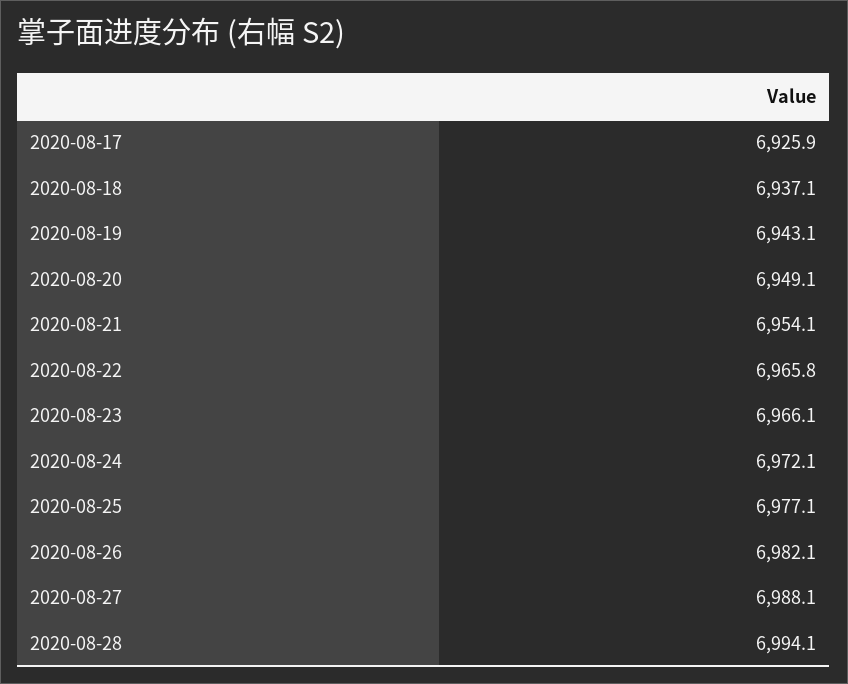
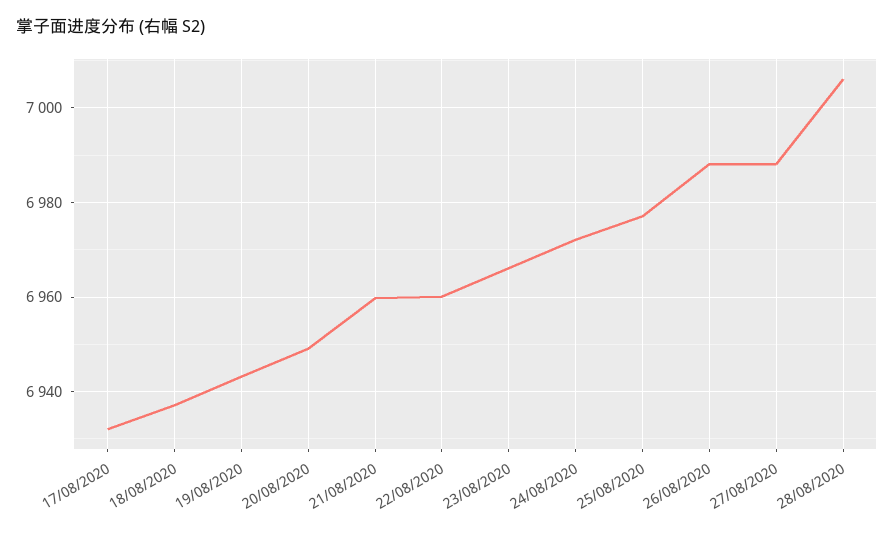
2020-08-17: 6925.9 -> 6932
2020-08-21: 6954.1 -> 6960
2020-08-22: 6965.8 -> 6960
2020-08-26: 6982.1 -> 6988
2020-08-28: 6994.1 -> 7006

